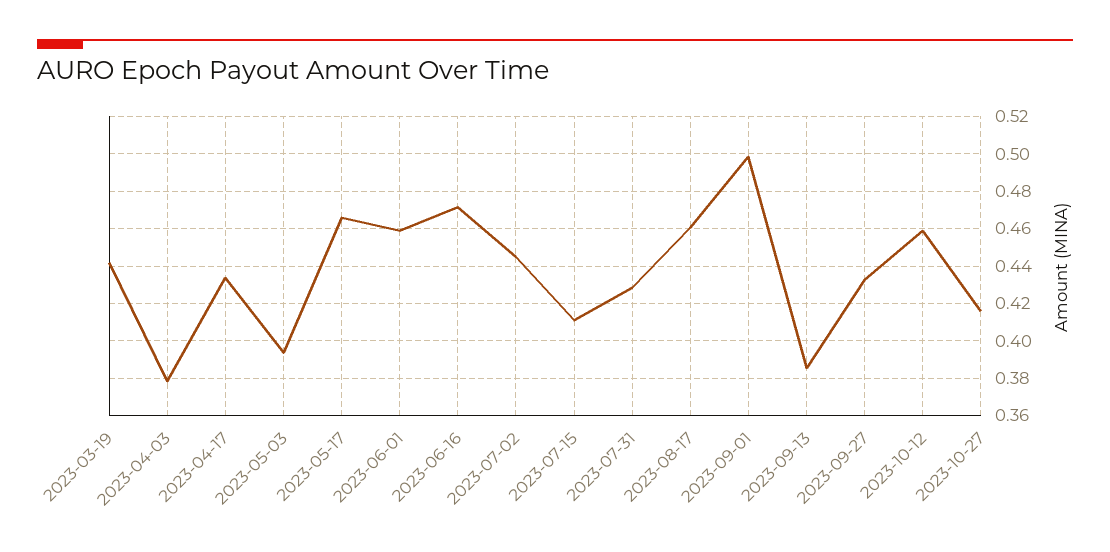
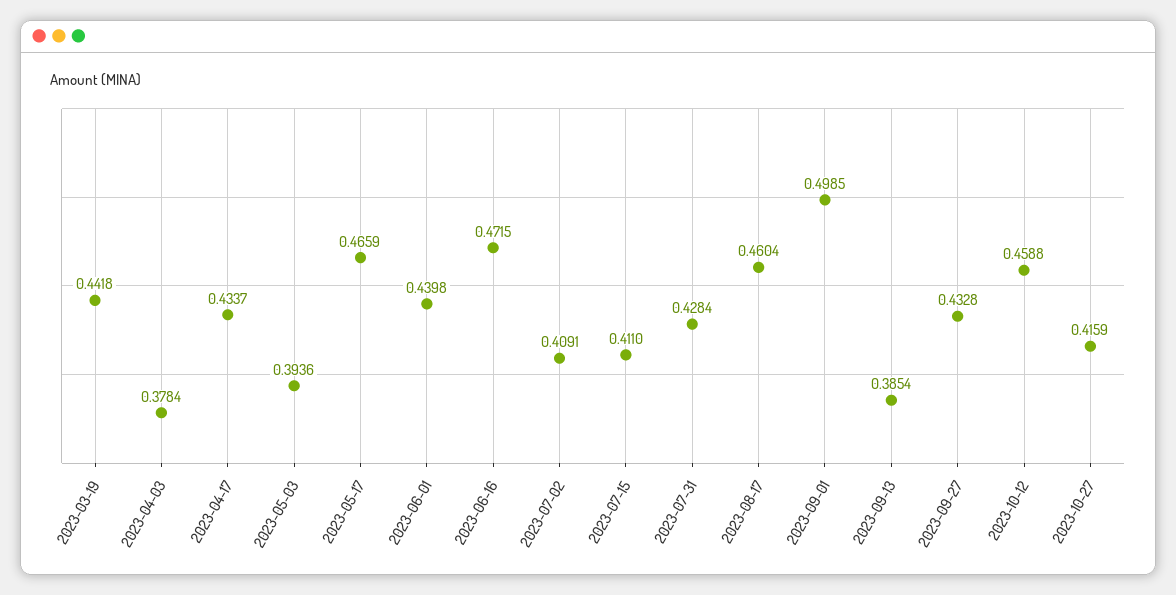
2023-06-01: 0.46 -> 0.4398
2023-07-02: 0.445 -> 0.4091

